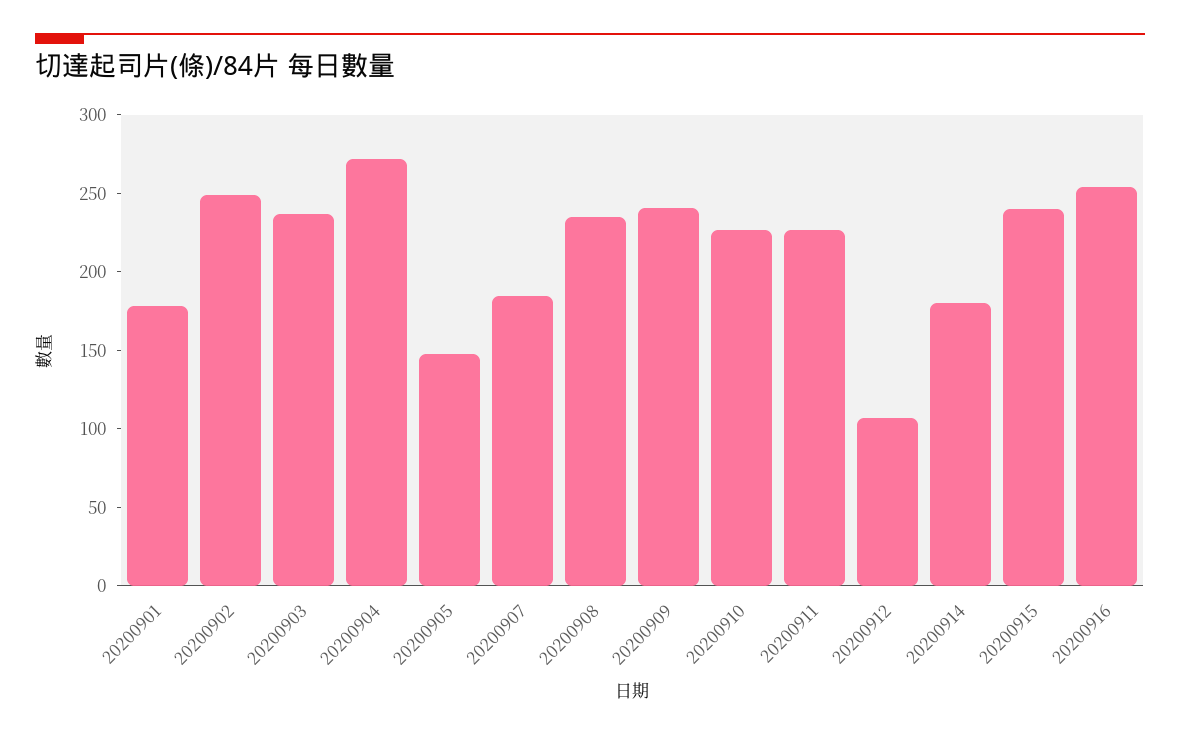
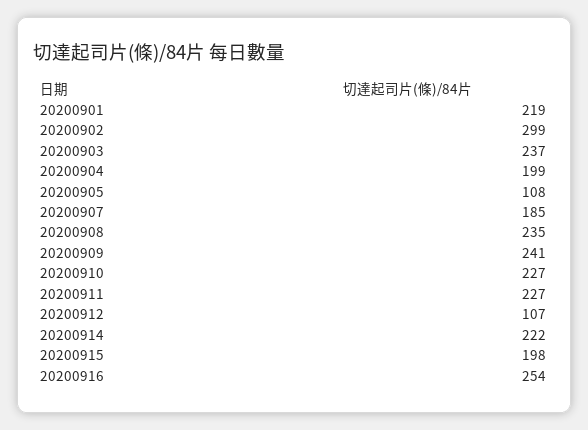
20200901: 180 -> 219
20200902: 250 -> 299
20200904: 270 -> 199
20200905: 150 -> 108
20200914: 180 -> 222
20200915: 240 -> 198

